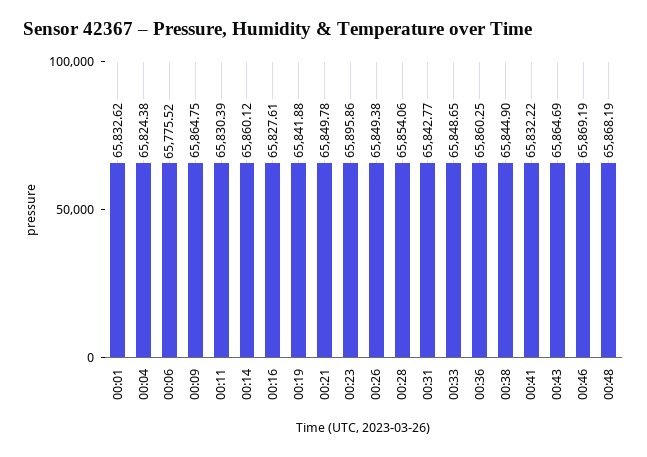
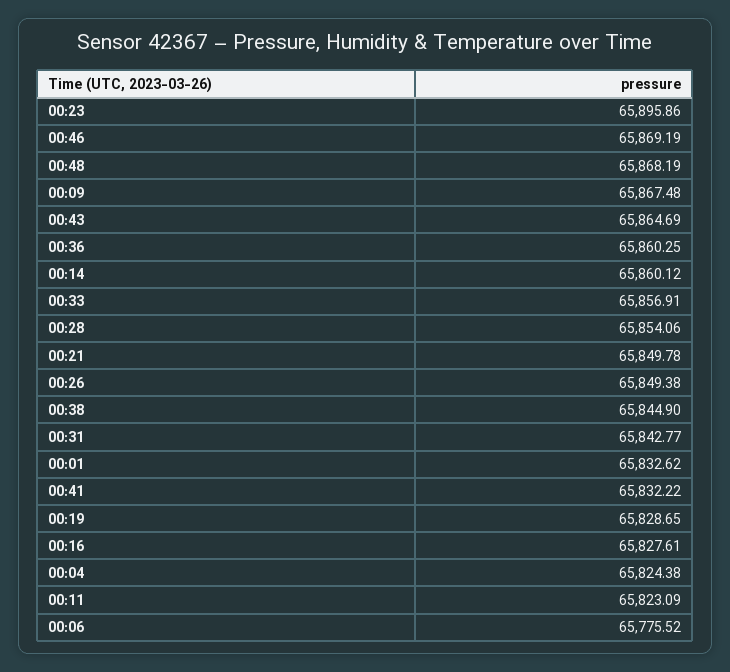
00:09: 65864.75 -> 65867.48
00:11: 65830.39 -> 65823.09
00:19: 65841.88 -> 65828.65
00:33: 65848.65 -> 65856.91

